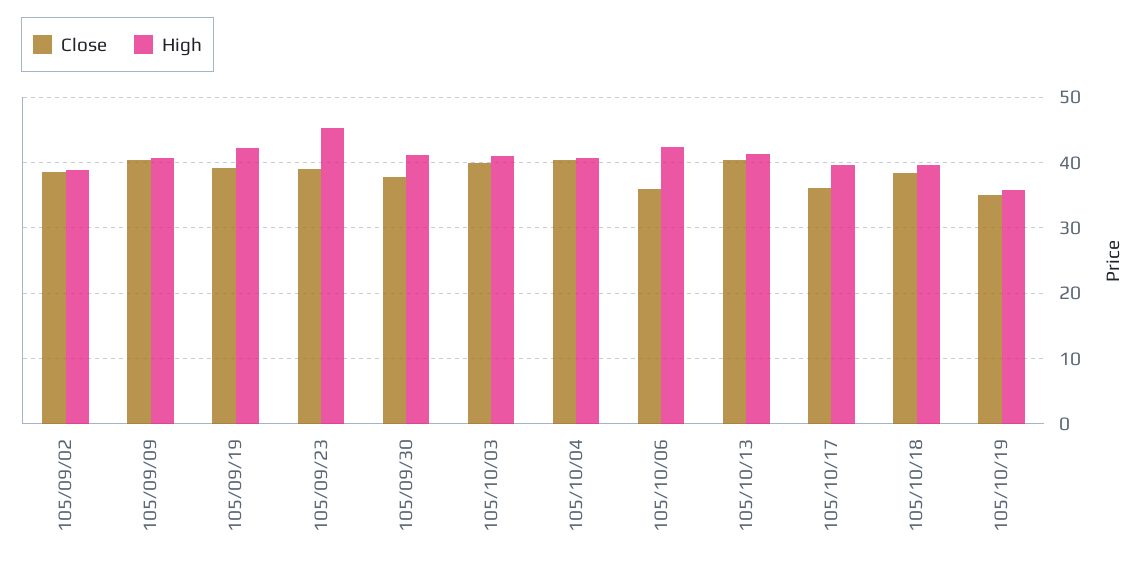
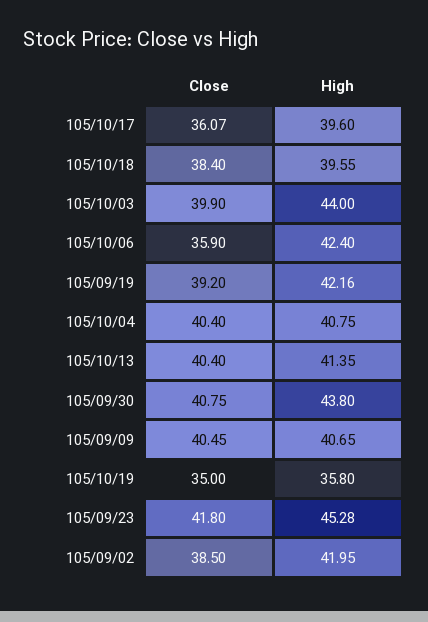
High, 105/09/02: 39 -> 41.95
Close, 105/09/23: 39 -> 41.8
Close, 105/09/30: 38 -> 40.75
High, 105/09/30: 41 -> 43.8
High, 105/10/03: 41 -> 44

